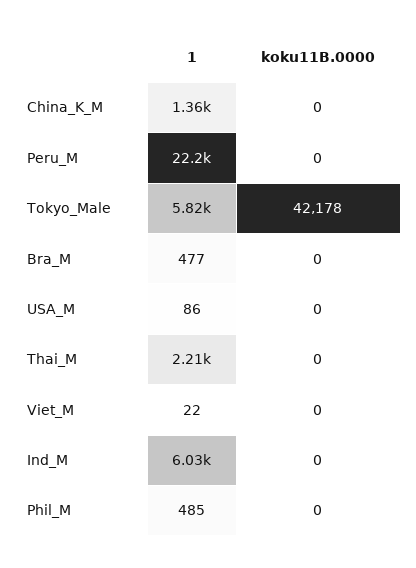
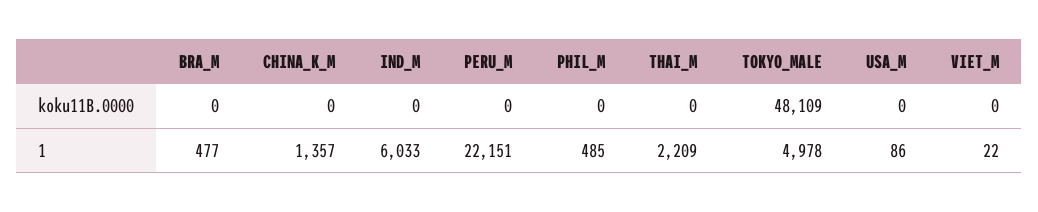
1, Tokyo_Male: 5820 -> 4978
koku11B.0000, Tokyo_Male: 42178 -> 48109

